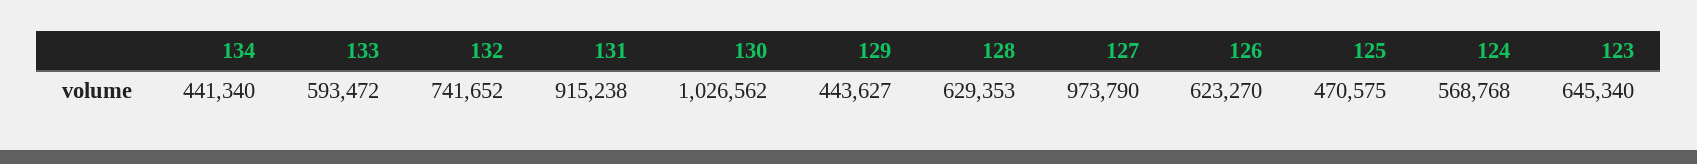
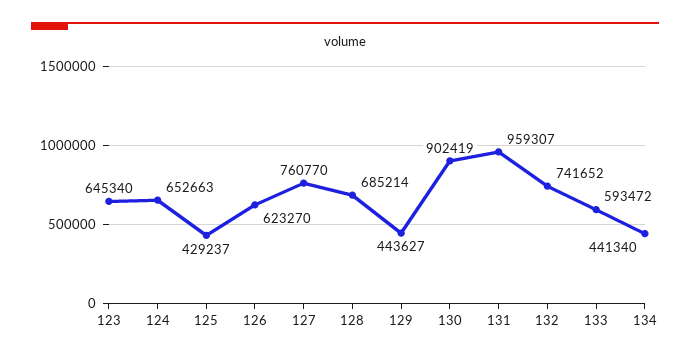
131: 915238 -> 959307
130: 1026562 -> 902419
128: 629353 -> 685214
127: 973790 -> 760770
125: 470575 -> 429237
124: 568768 -> 652663

